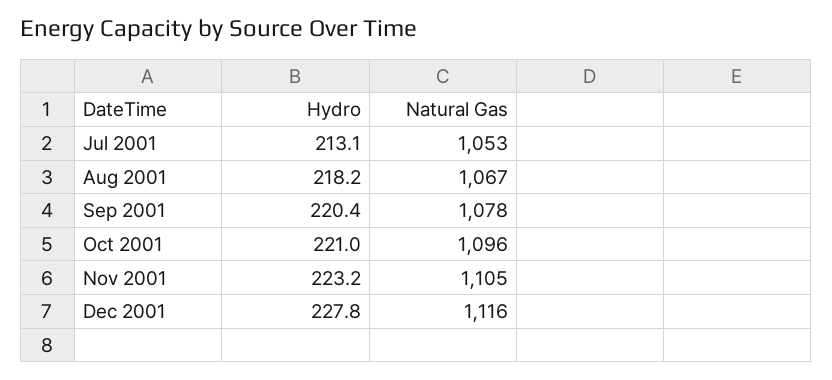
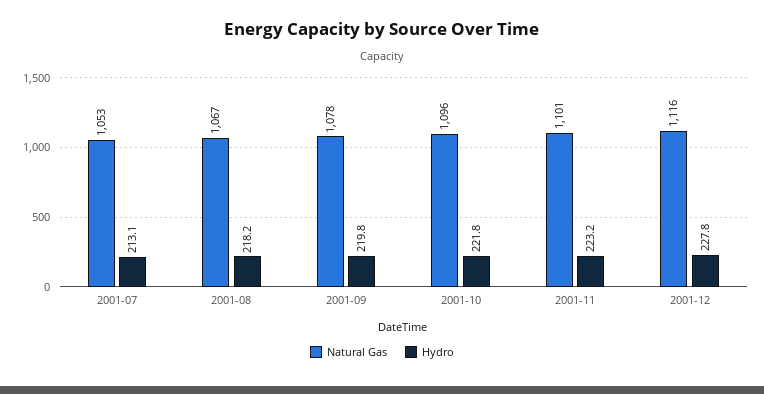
Hydro, Sep 2001: 220.4 -> 219.8
Hydro, Oct 2001: 221 -> 221.8
Natural Gas, Nov 2001: 1105 -> 1101

